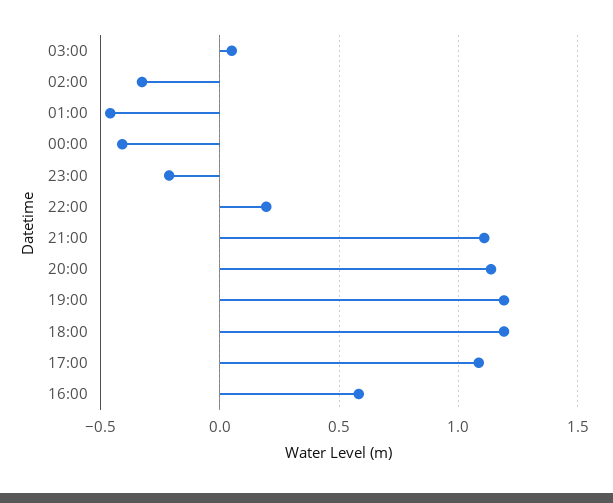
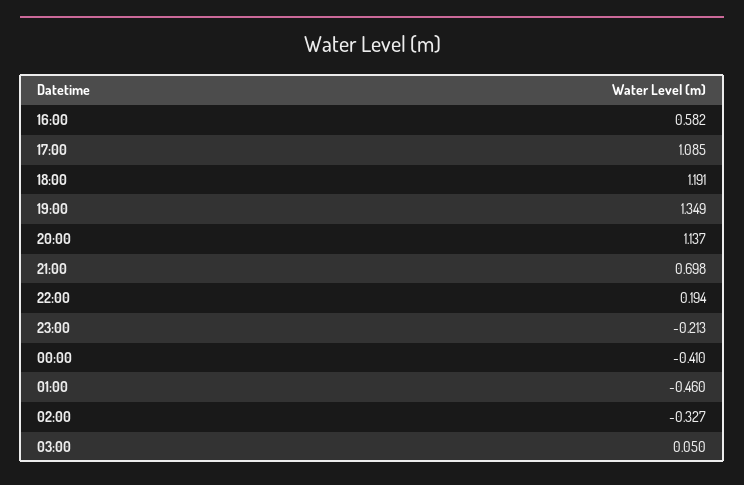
21:00: 1.1 -> 0.698
19:00: 1.2 -> 1.349

